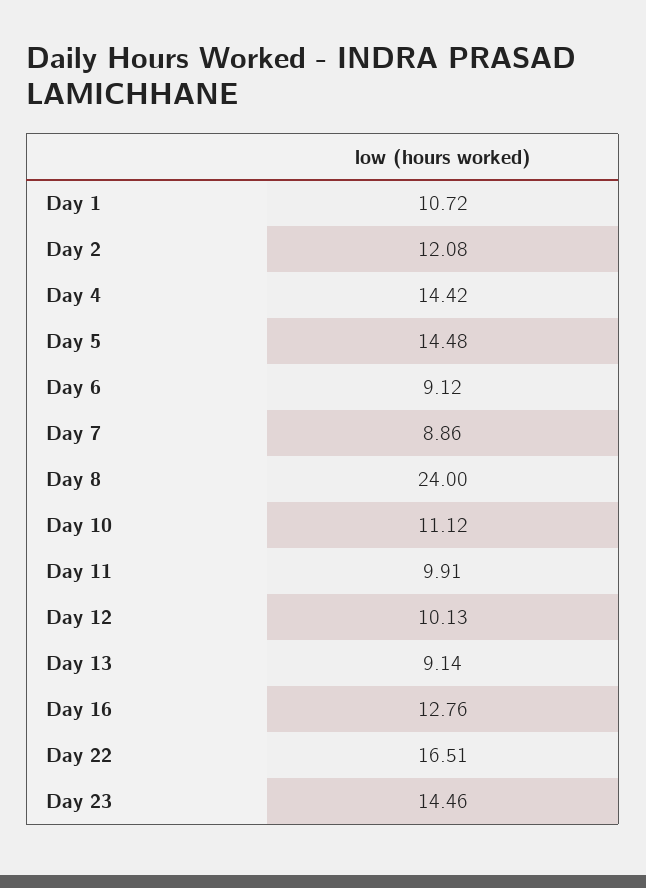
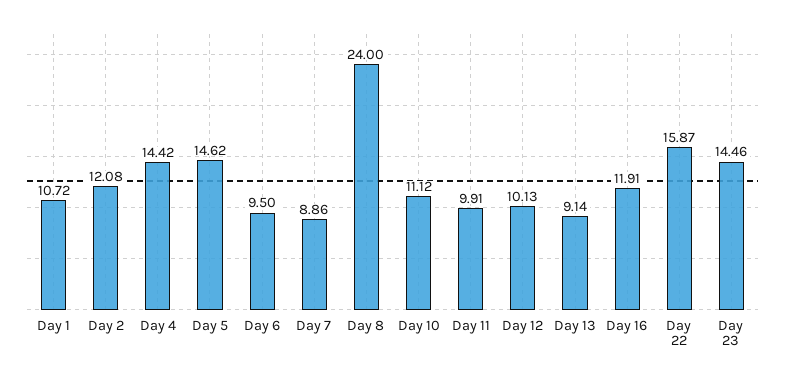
Day 5: 14.48 -> 14.62
Day 6: 9.12 -> 9.5
Day 16: 12.76 -> 11.91
Day 22: 16.51 -> 15.87

